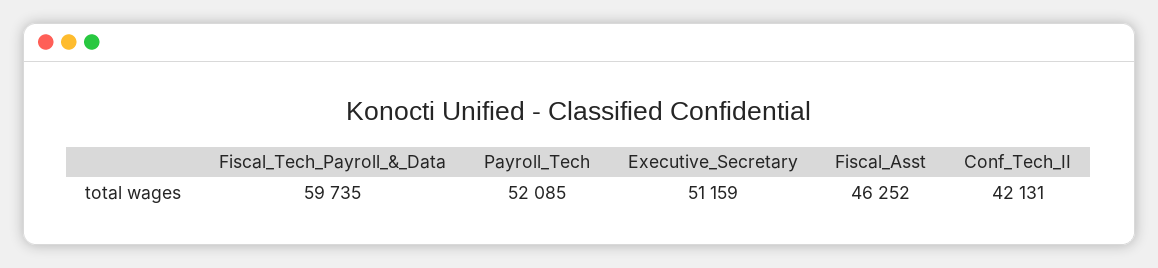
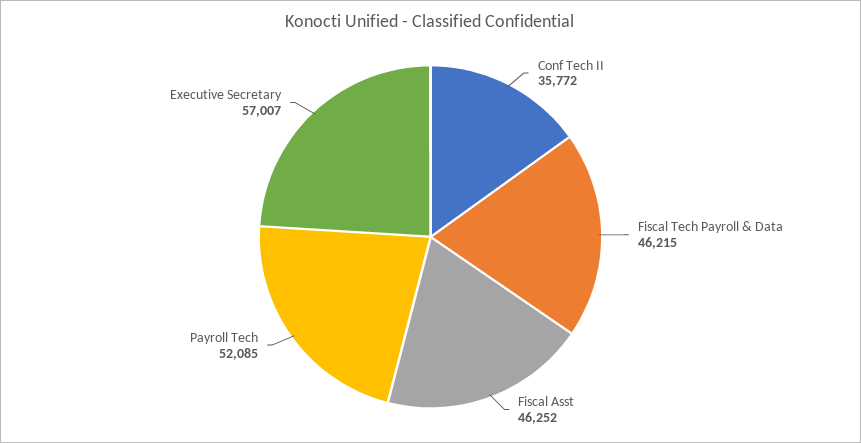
Fiscal_Tech_Payroll_&_Data: 59735 -> 46215
Executive_Secretary: 51159 -> 57007
Conf_Tech_II: 42131 -> 35772

